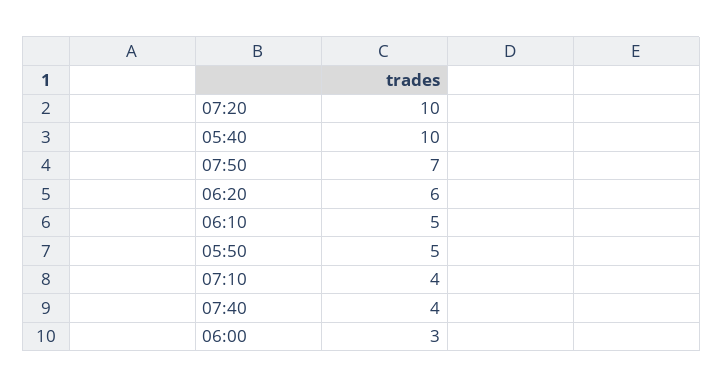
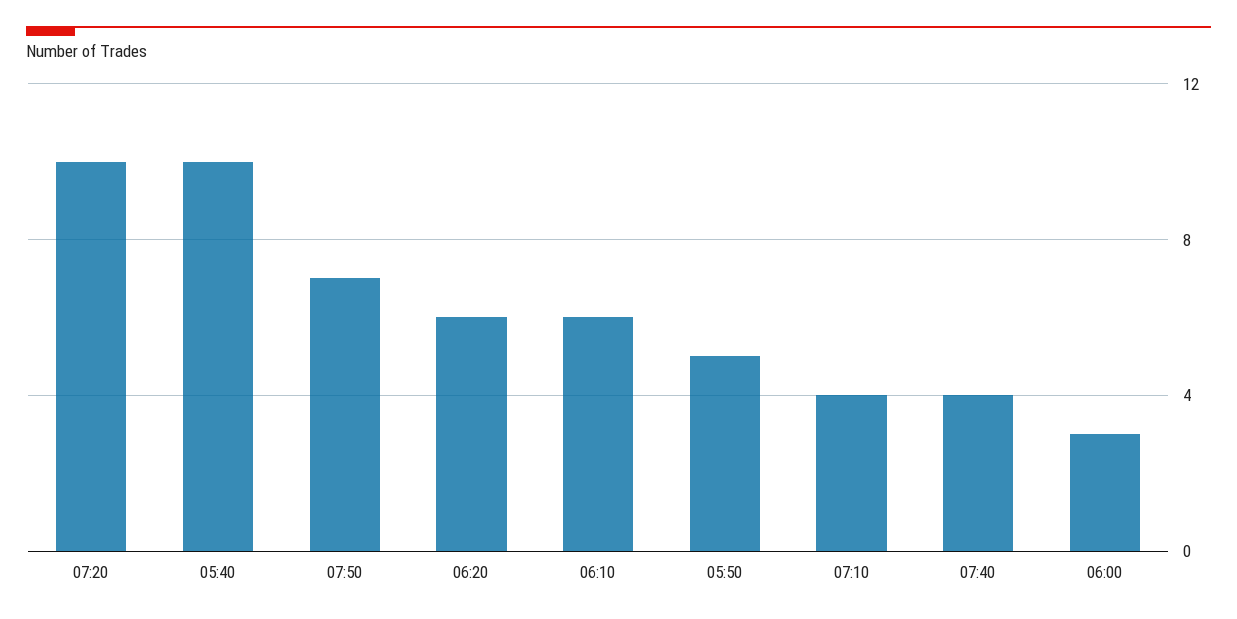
06:10: 5 -> 6

